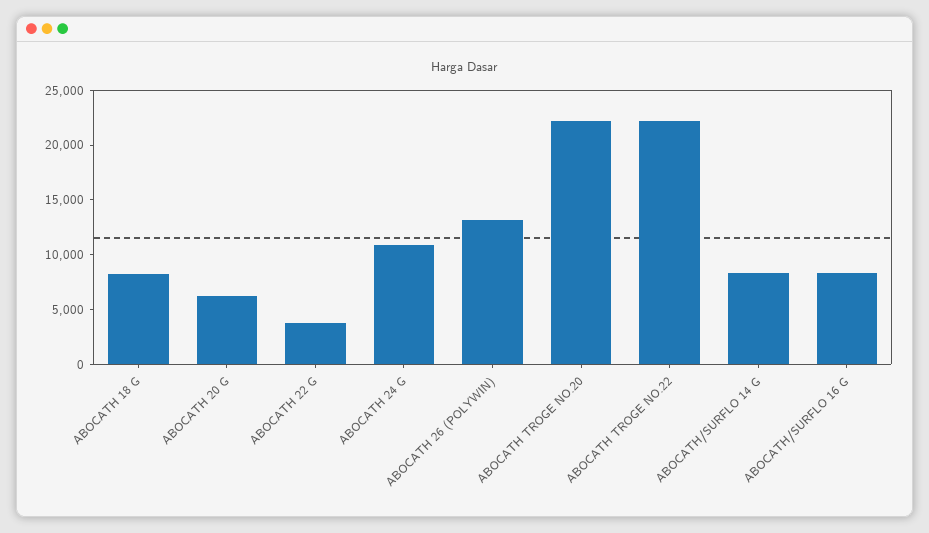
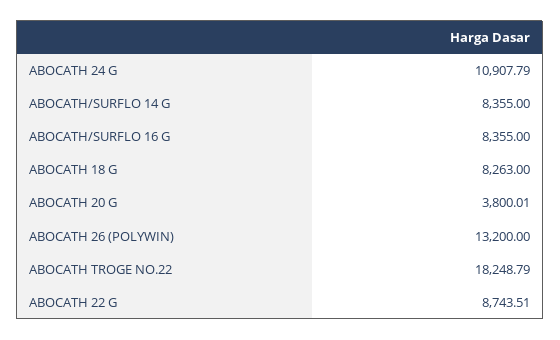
ABOCATH 20 G: 6000 -> 3800.01
ABOCATH 22 G: 4000 -> 8743.51
ABOCATH TROGE NO.20: 22000 -> none
ABOCATH TROGE NO.22: 22000 -> 18248.79

